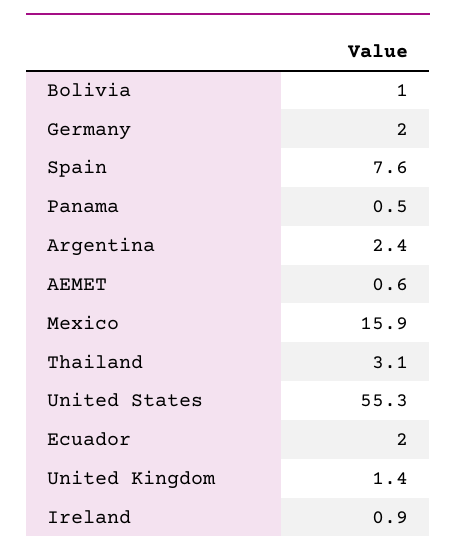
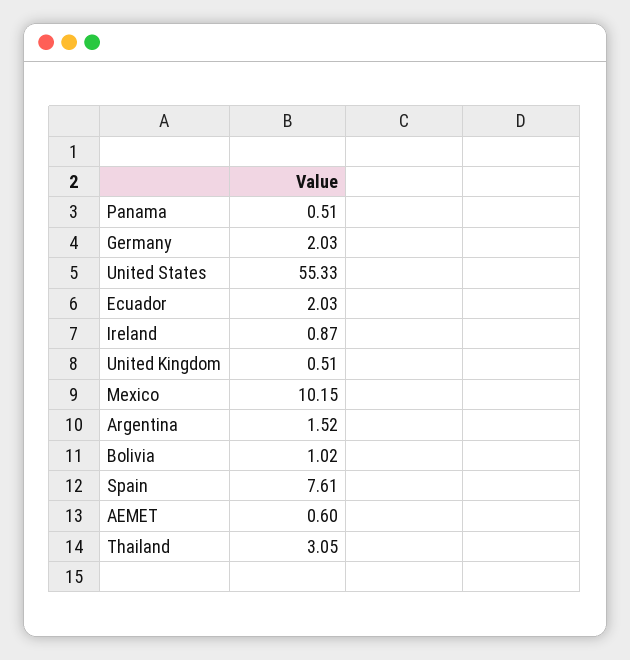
Argentina: 2.4 -> 1.52
Mexico: 15.9 -> 10.15
United Kingdom: 1.4 -> 0.51

